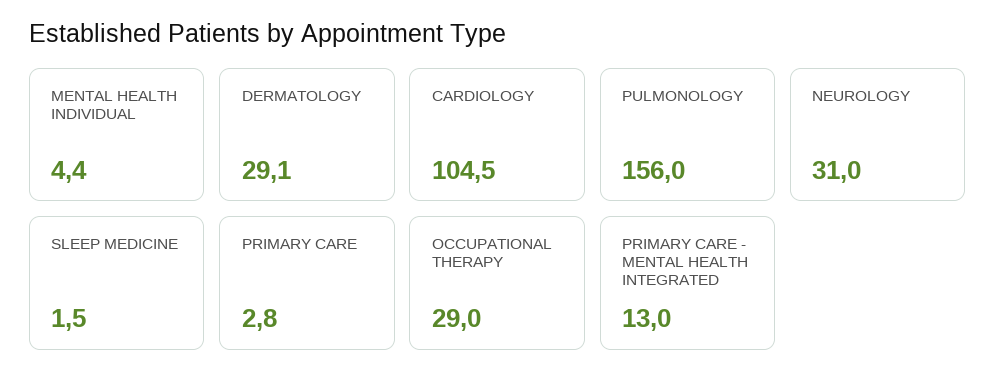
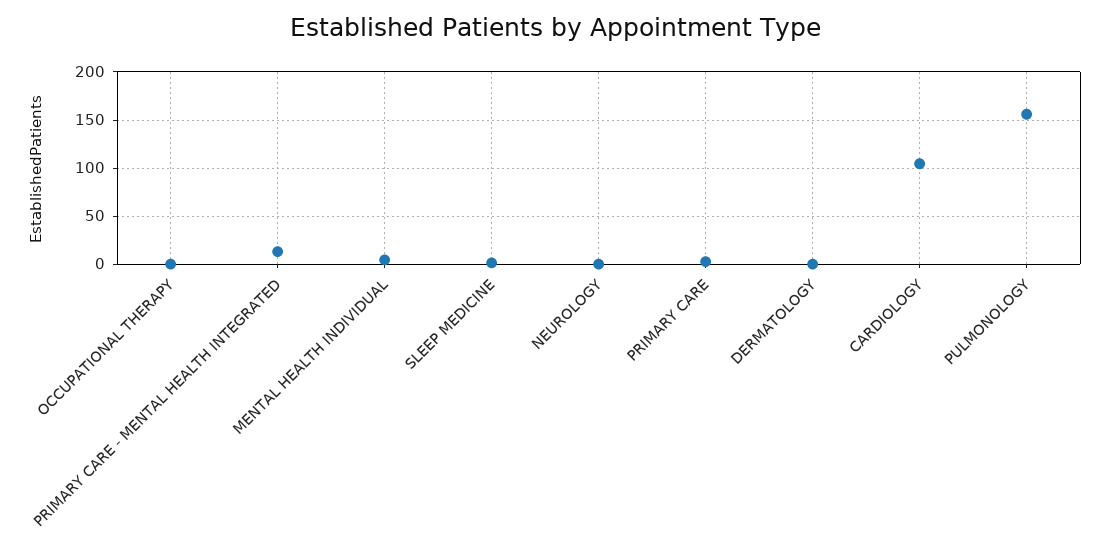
DERMATOLOGY: 29.1 -> 0
NEUROLOGY: 31 -> 0
OCCUPATIONAL THERAPY: 29 -> 0

